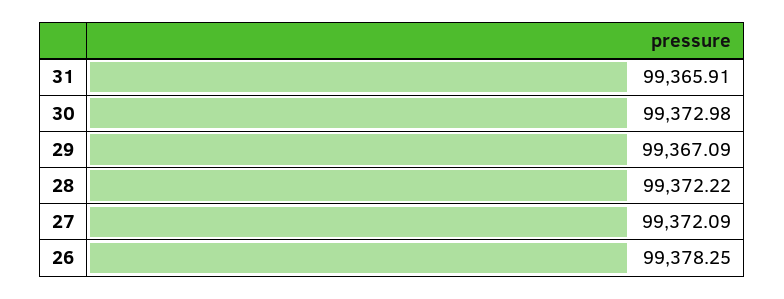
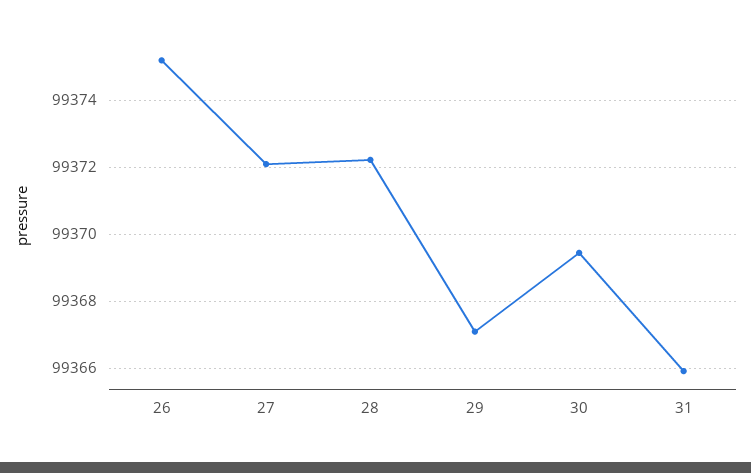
30: 99372.98 -> 99369.4
26: 99378.25 -> 99375.2

